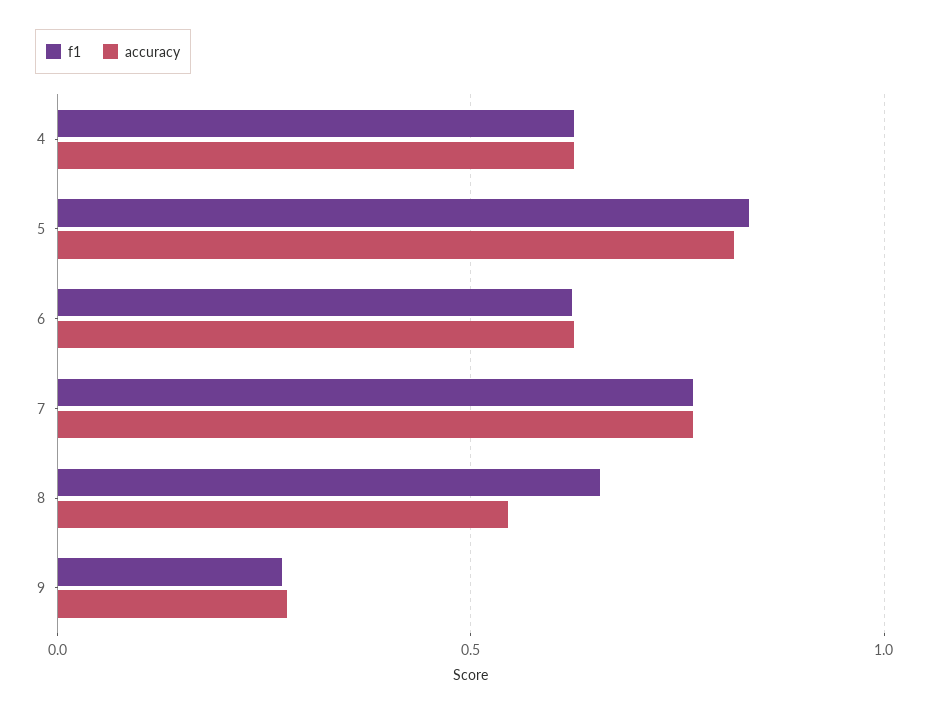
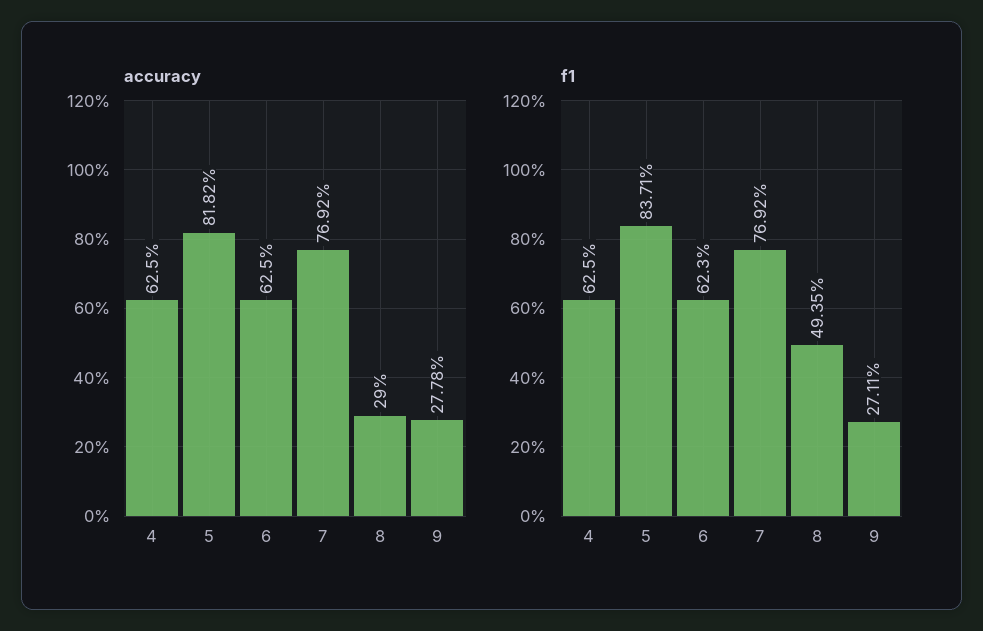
f1, 8: 0.65 -> 0.4935
accuracy, 8: 0.55 -> 0.29

